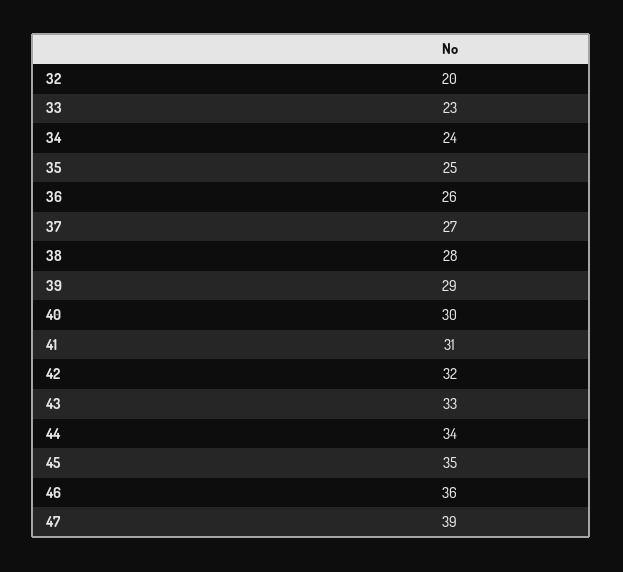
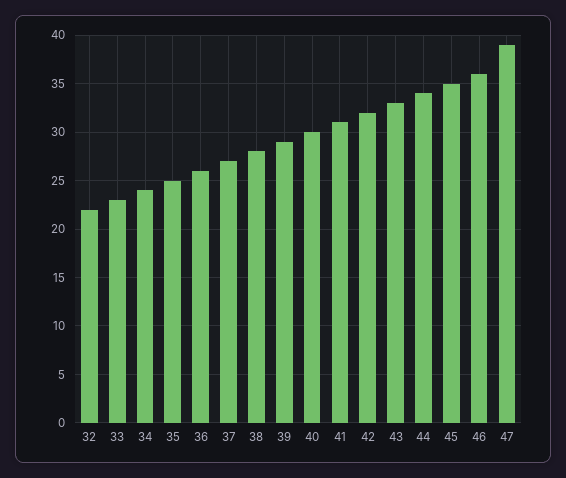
32: 20 -> 22

